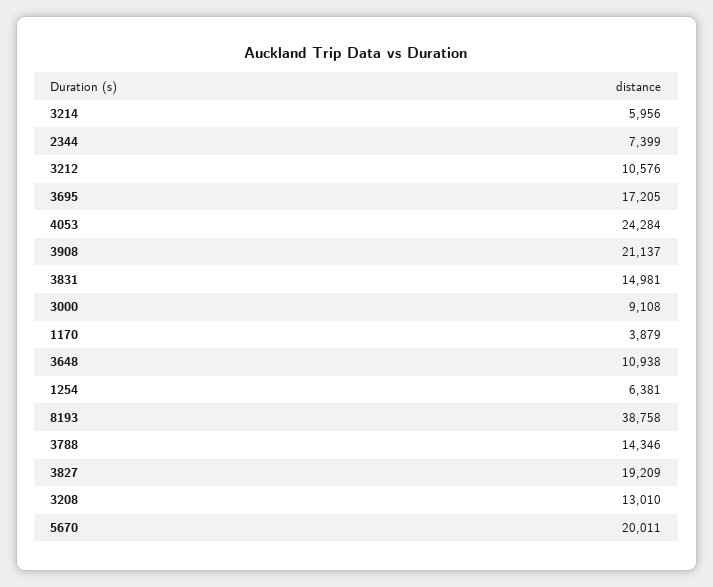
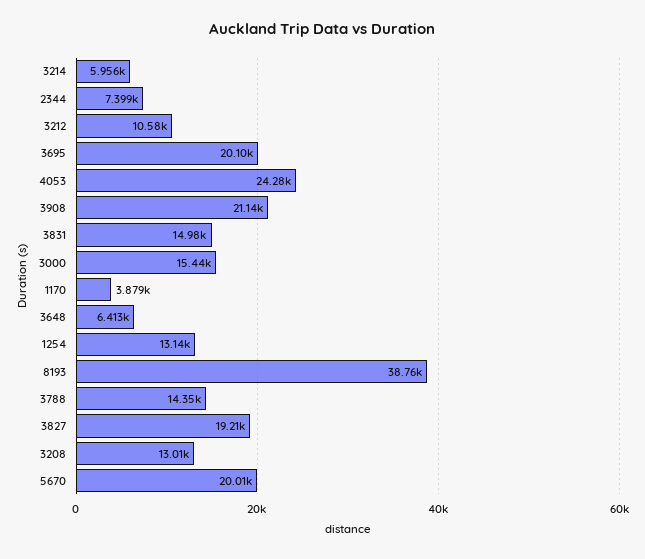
3695: 17205 -> 20100
3000: 9108 -> 15440
3648: 10938 -> 6413
1254: 6381 -> 13140

